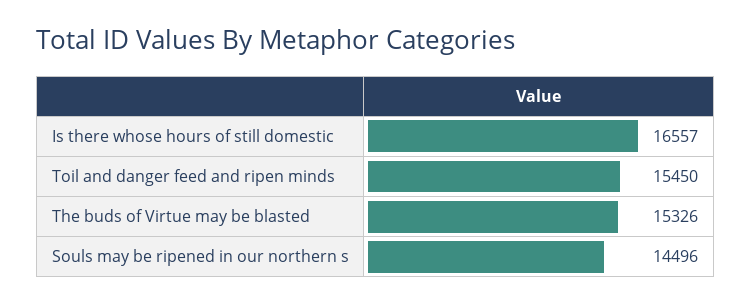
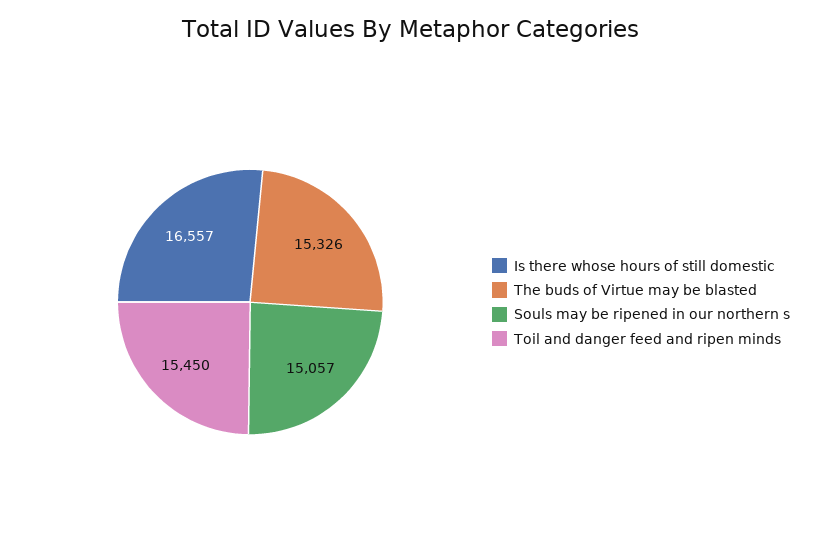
Souls may be ripened in our northern s: 14496 -> 15057

